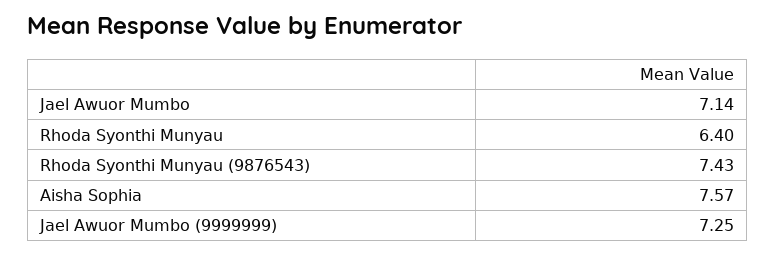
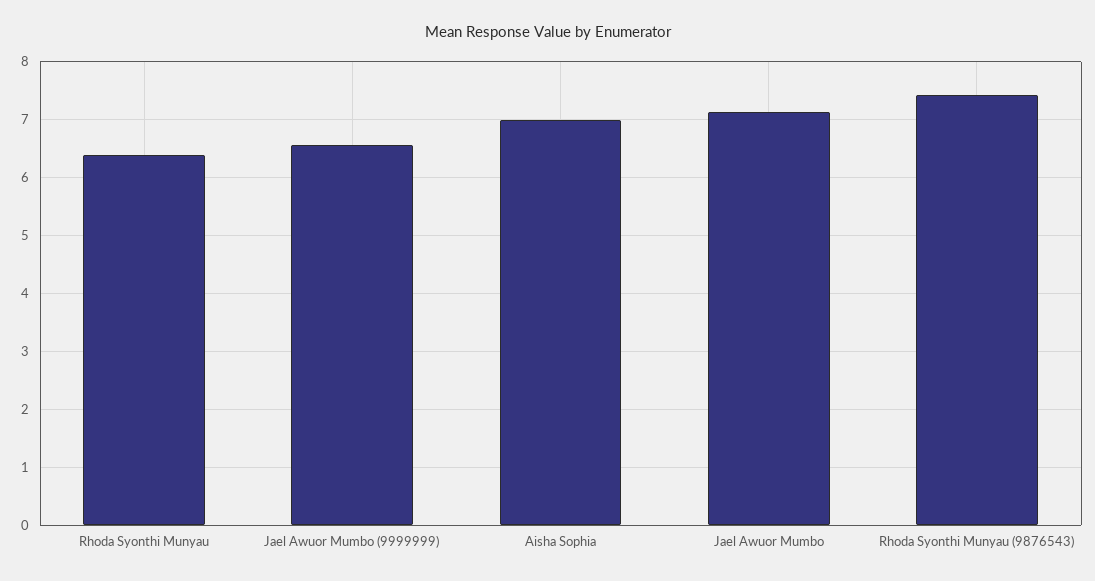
Aisha Sophia: 7.57 -> 7
Jael Awuor Mumbo (9999999): 7.25 -> 6.6

